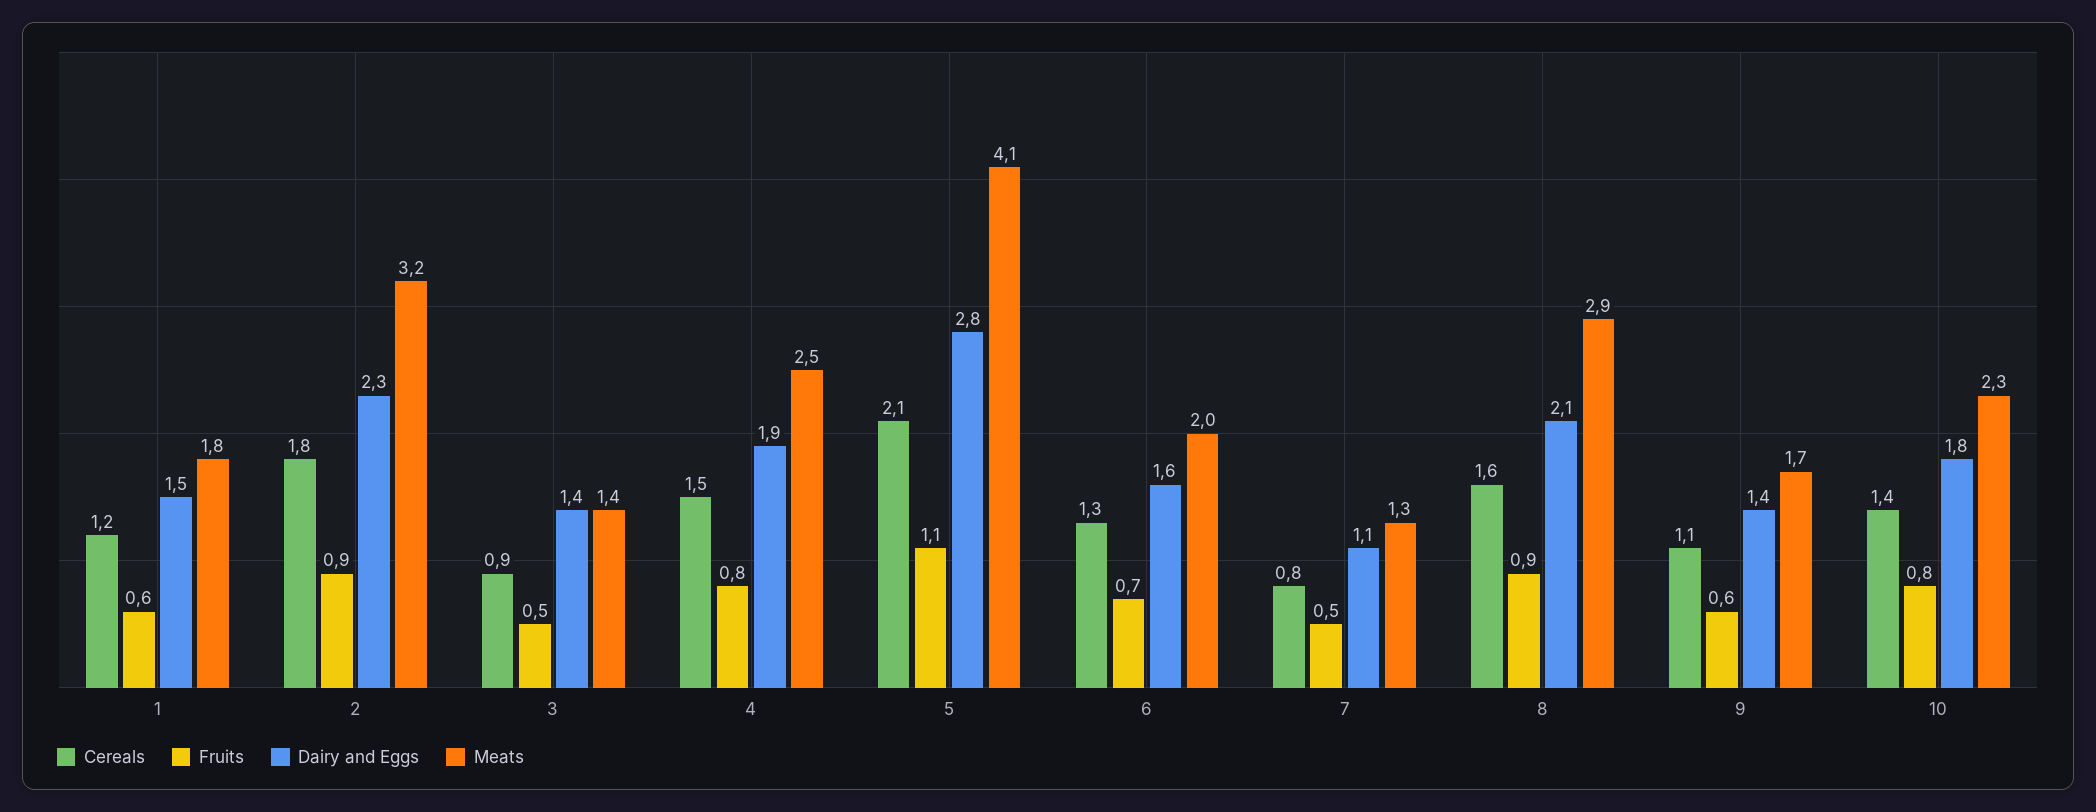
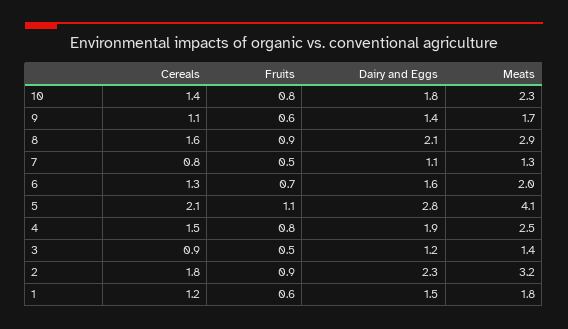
Dairy and Eggs, 3: 1.4 -> 1.2

